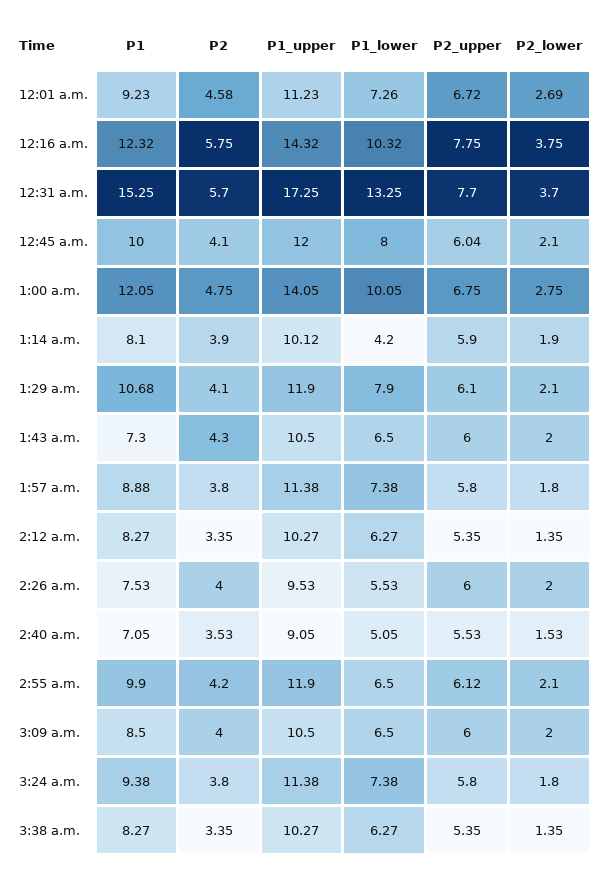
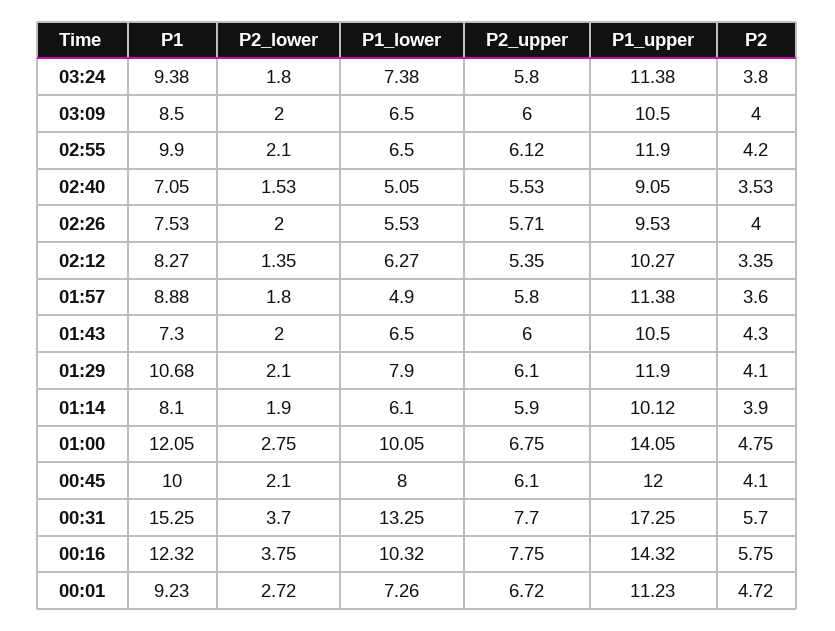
P2, 12:01 a.m.: 4.58 -> 4.72
P2_lower, 12:01 a.m.: 2.69 -> 2.72
P2_upper, 12:45 a.m.: 6.04 -> 6.1
P1_lower, 1:14 a.m.: 4.2 -> 6.1
P2, 1:57 a.m.: 3.8 -> 3.6
P1_lower, 1:57 a.m.: 7.38 -> 4.9
P2_upper, 2:26 a.m.: 6 -> 5.71
P1, 3:38 a.m.: 8.27 -> none
P2, 3:38 a.m.: 3.35 -> none
P1_upper, 3:38 a.m.: 10.27 -> none
P1_lower, 3:38 a.m.: 6.27 -> none
P2_upper, 3:38 a.m.: 5.35 -> none
P2_lower, 3:38 a.m.: 1.35 -> none

